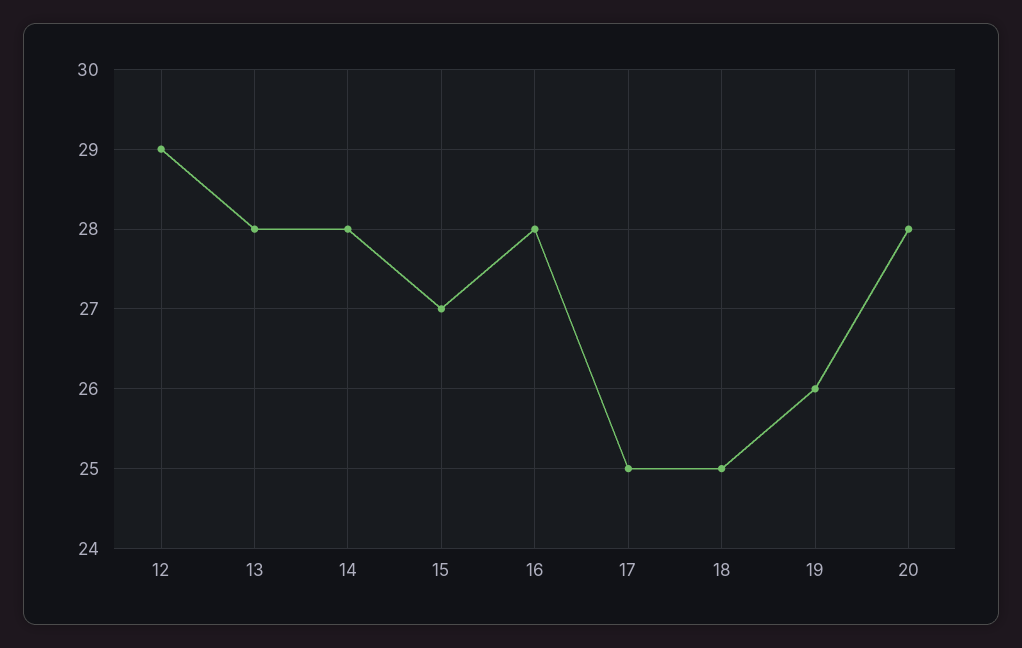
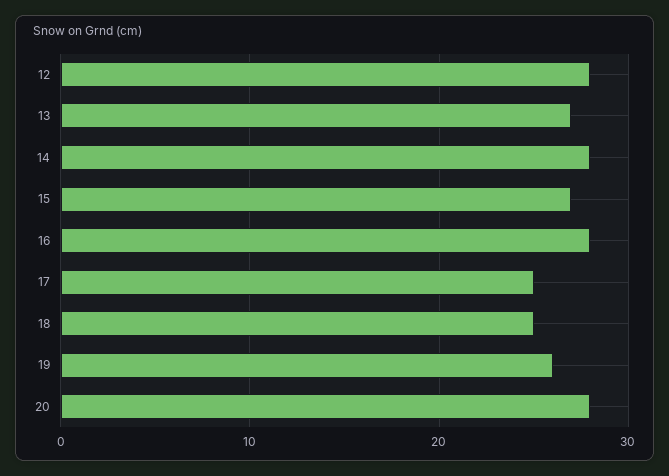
12: 29 -> 28
13: 28 -> 27

